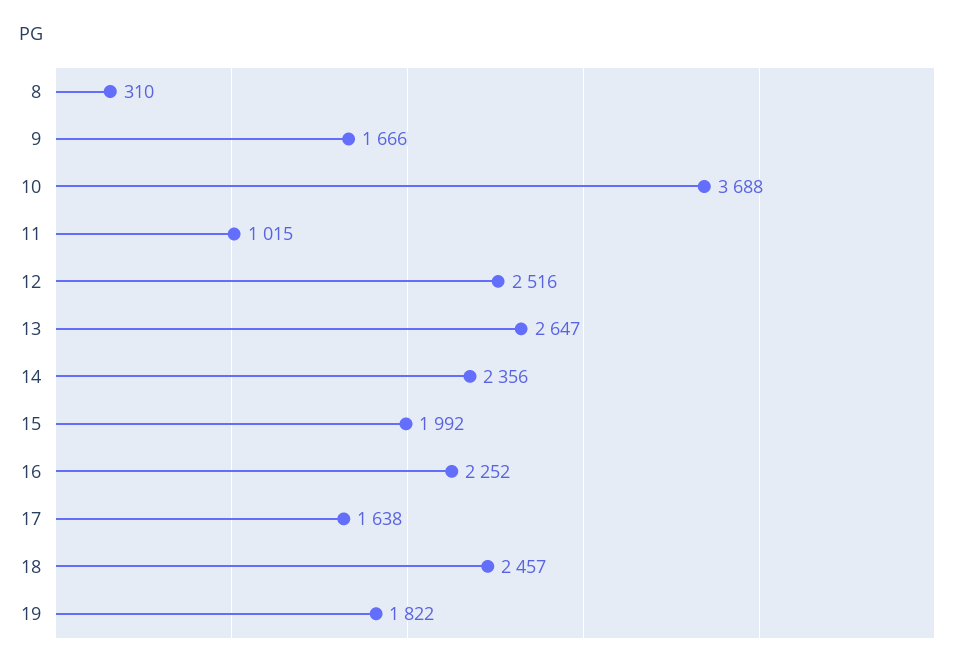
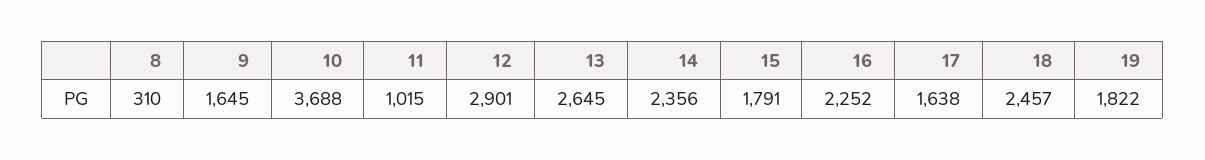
9: 1666 -> 1645
12: 2516 -> 2901
13: 2647 -> 2645
15: 1992 -> 1791

